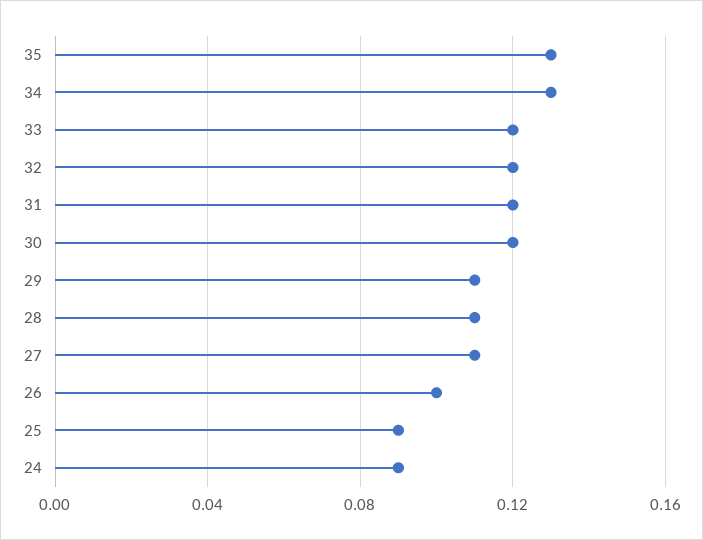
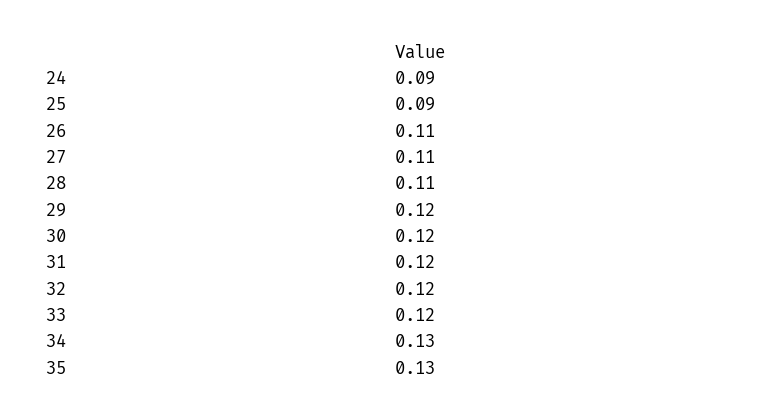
29: 0.11 -> 0.12
26: 0.1 -> 0.11

